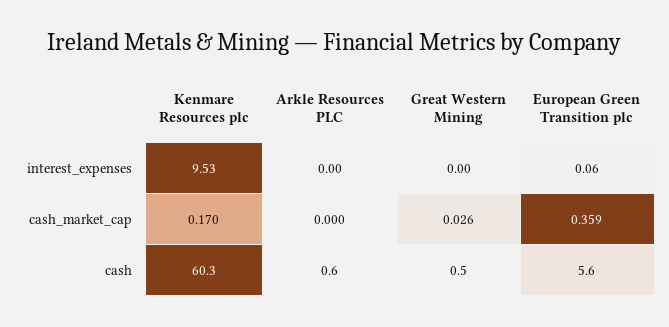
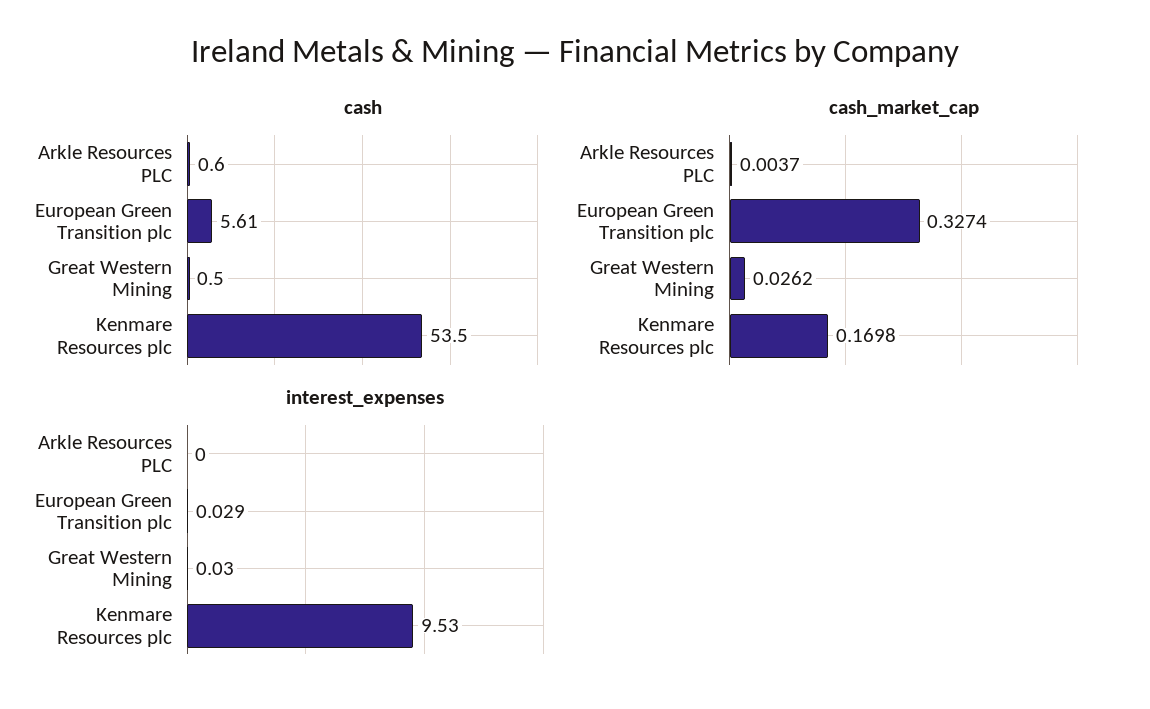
interest_expenses, Great Western Mining: 0 -> 0.03
interest_expenses, European Green Transition plc: 0.06 -> 0.029
cash_market_cap, Arkle Resources PLC: 0 -> 0.0037
cash_market_cap, European Green Transition plc: 0.359 -> 0.3274
cash, Kenmare Resources plc: 60.3 -> 53.5

